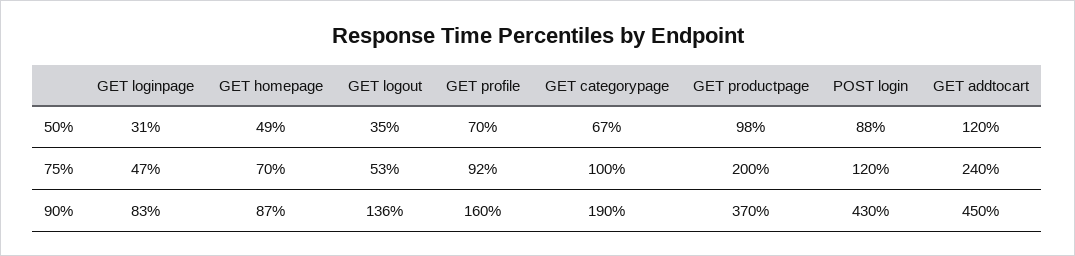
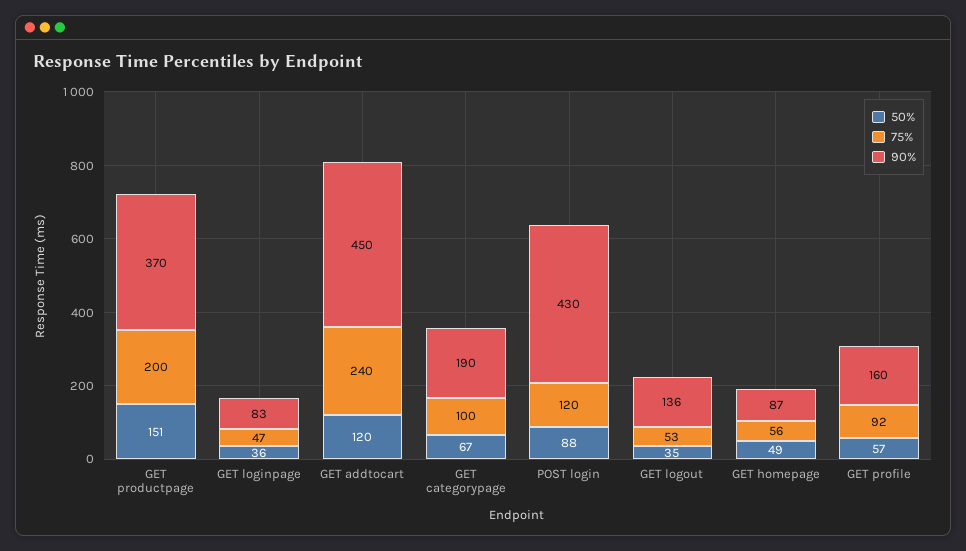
50%, GET loginpage: 31 -> 36
50%, GET profile: 70 -> 57
50%, GET productpage: 98 -> 151
75%, GET homepage: 70 -> 56

